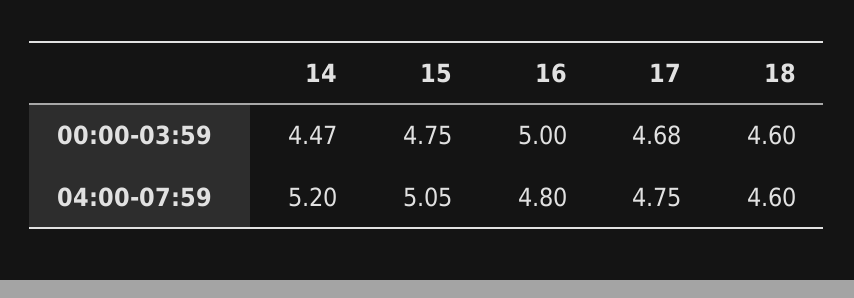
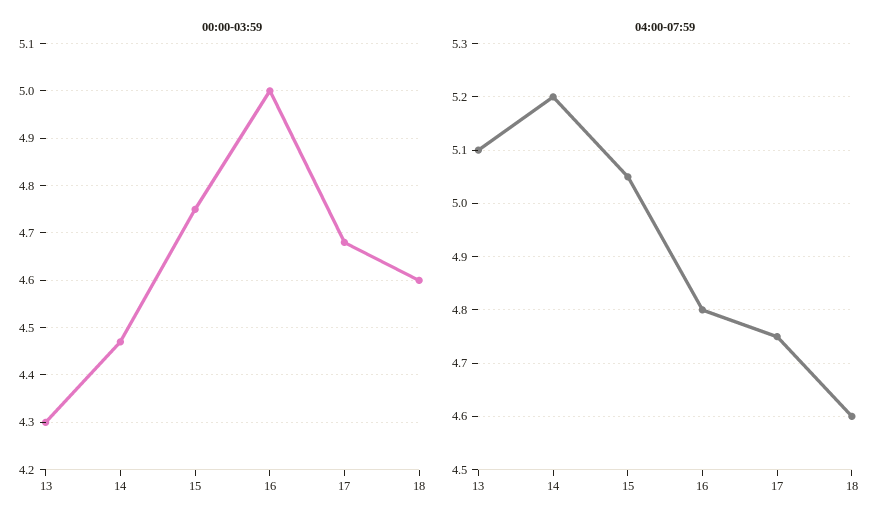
00:00-03:59, 13: none -> 4.3
04:00-07:59, 13: none -> 5.1

